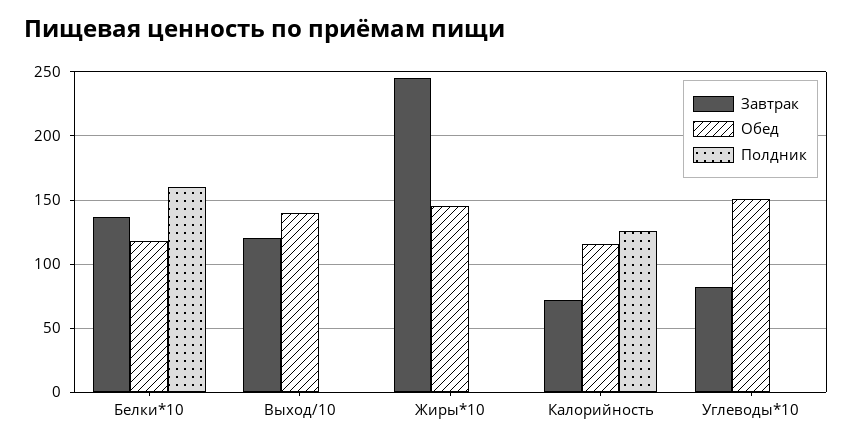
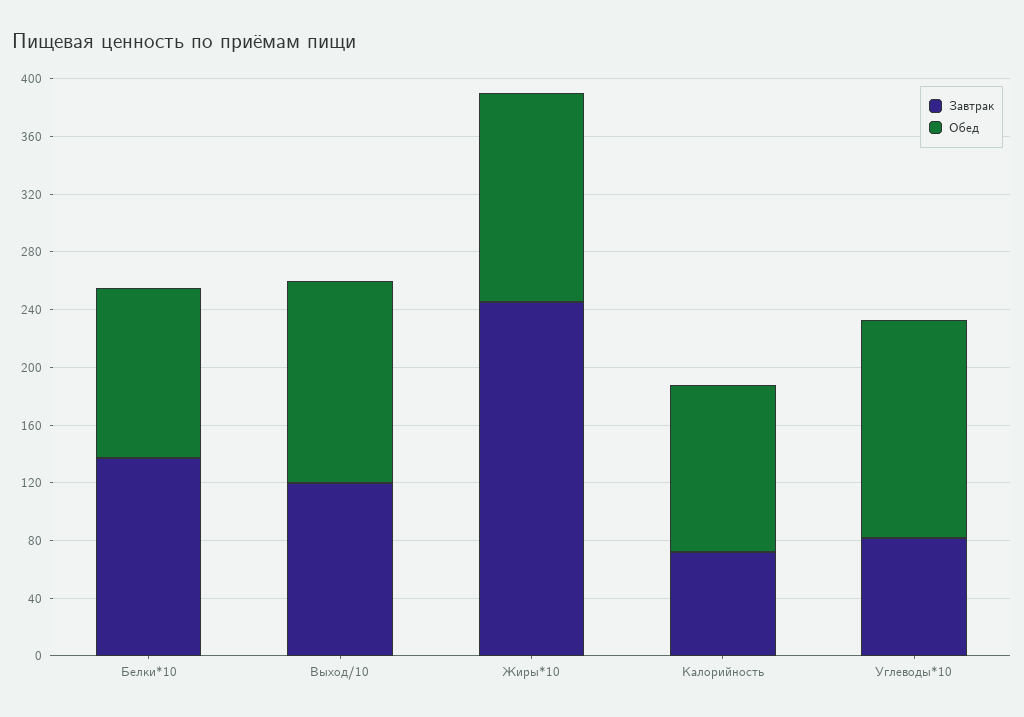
Полдник, Белки*10: 160 -> none
Полдник, Выход/10: 0 -> none
Полдник, Жиры*10: 0 -> none
Полдник, Калорийность: 125 -> none
Полдник, Углеводы*10: 0 -> none

